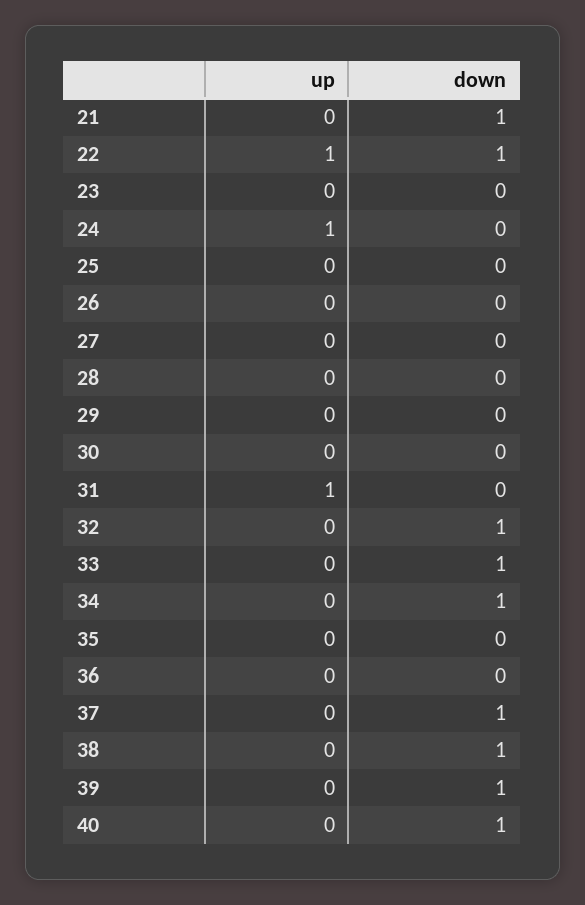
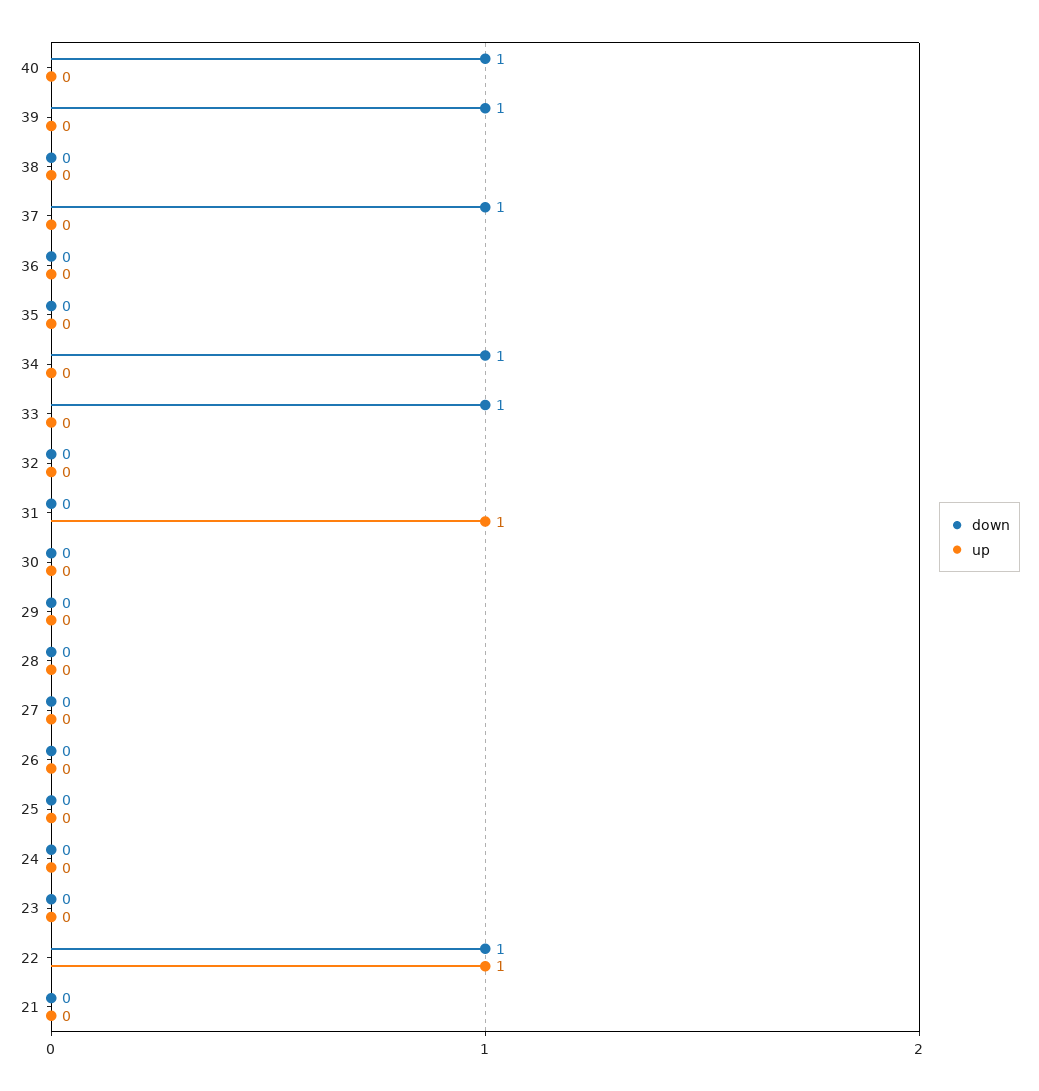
down, 21: 1 -> 0
up, 24: 1 -> 0
down, 32: 1 -> 0
down, 38: 1 -> 0

